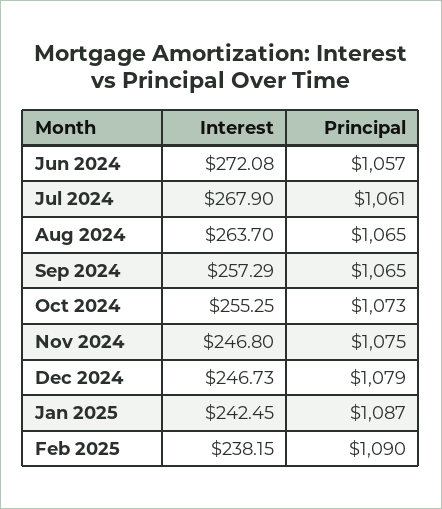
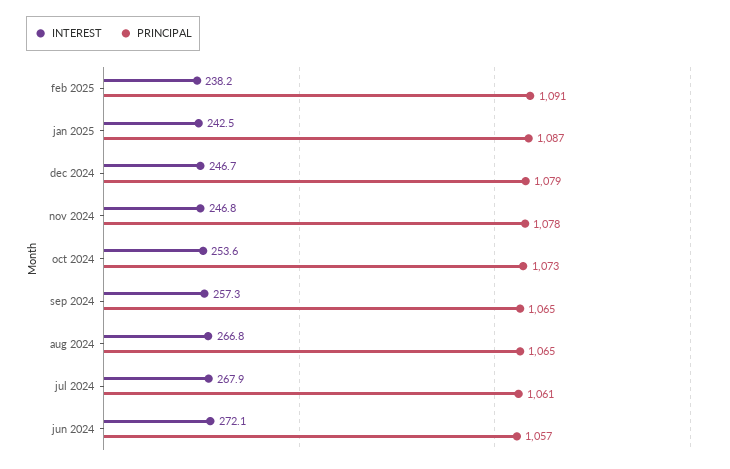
Interest, Aug 2024: 263.7 -> 266.8
Interest, Oct 2024: 255.25 -> 253.6
Principal, Nov 2024: 1075 -> 1078
Principal, Feb 2025: 1090 -> 1091

